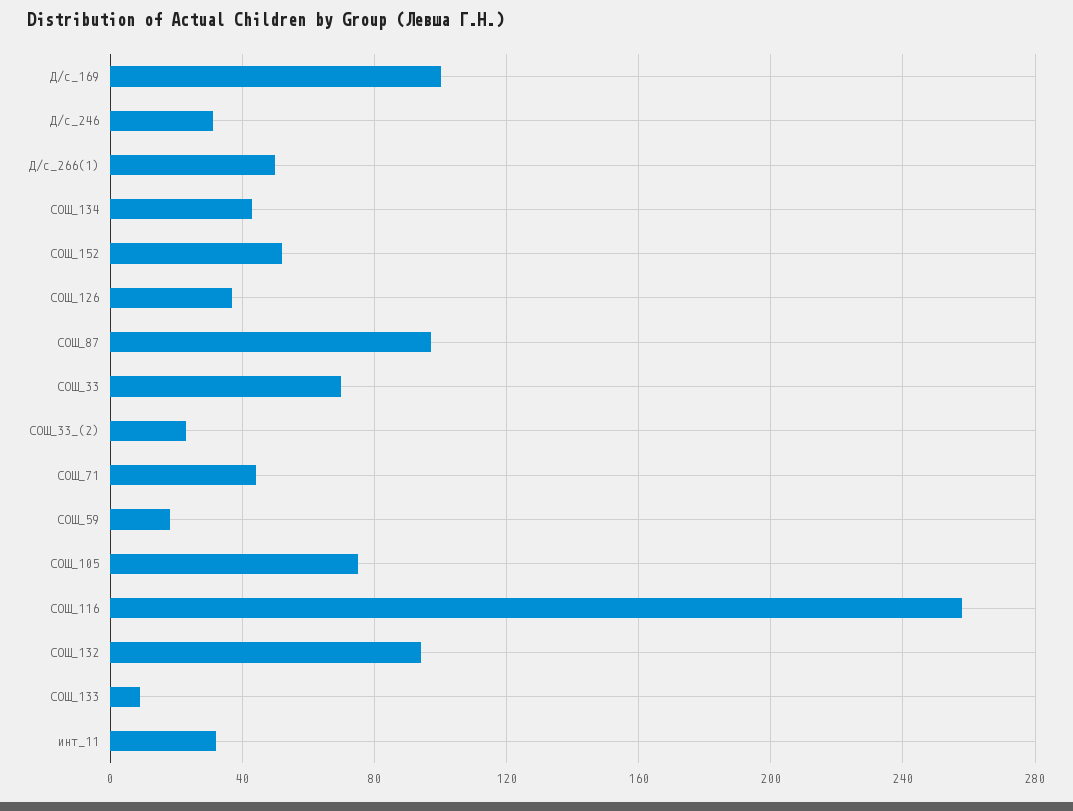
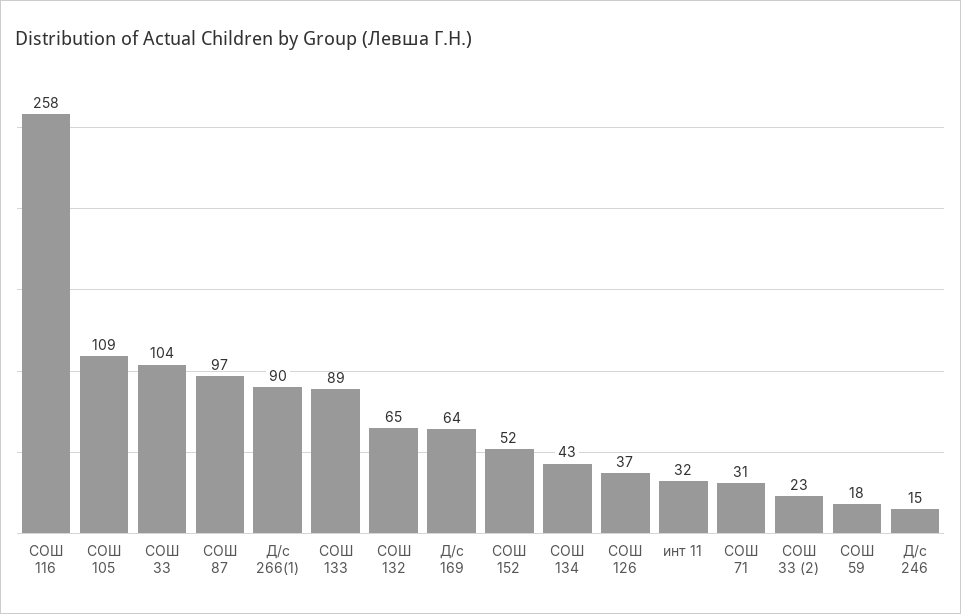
Д/с_169: 100 -> 64
Д/с_246: 30 -> 15
Д/с_266(1): 50 -> 90
СОШ_33: 70 -> 104
СОШ_71: 45 -> 31
СОШ_105: 75 -> 109
СОШ_132: 95 -> 65
СОШ_133: 10 -> 89

